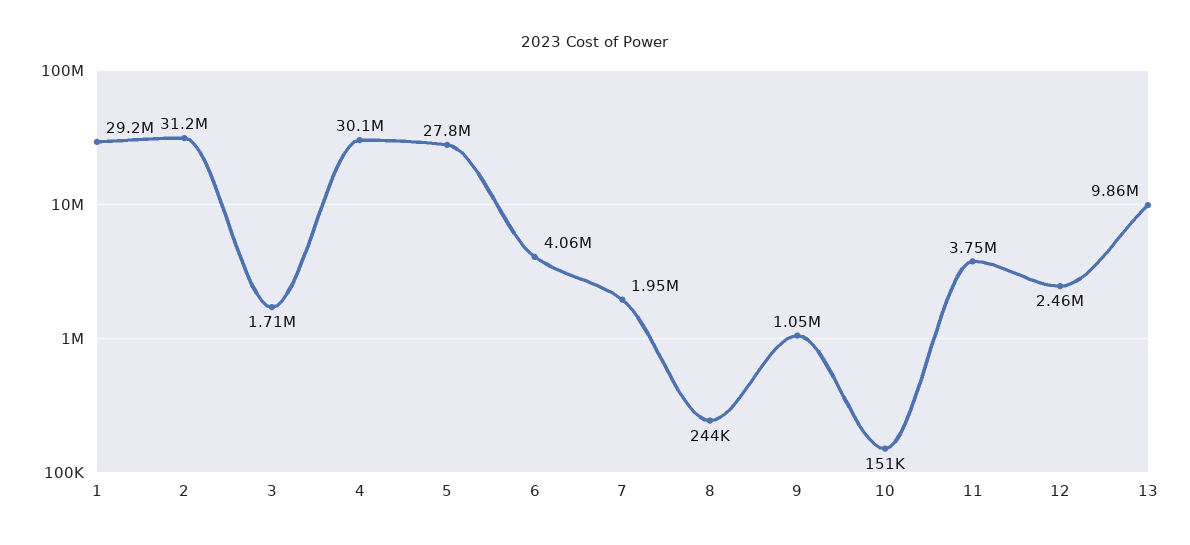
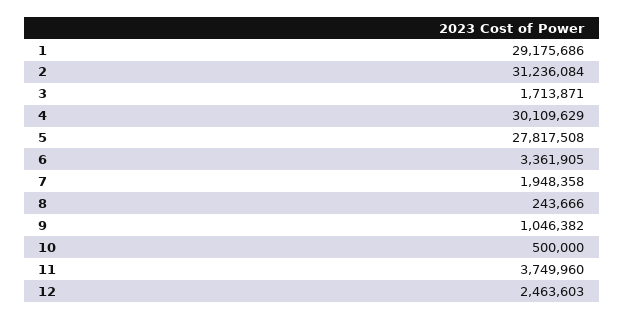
6: 4060000 -> 3361905
10: 151000 -> 500000
13: 9860000 -> none

